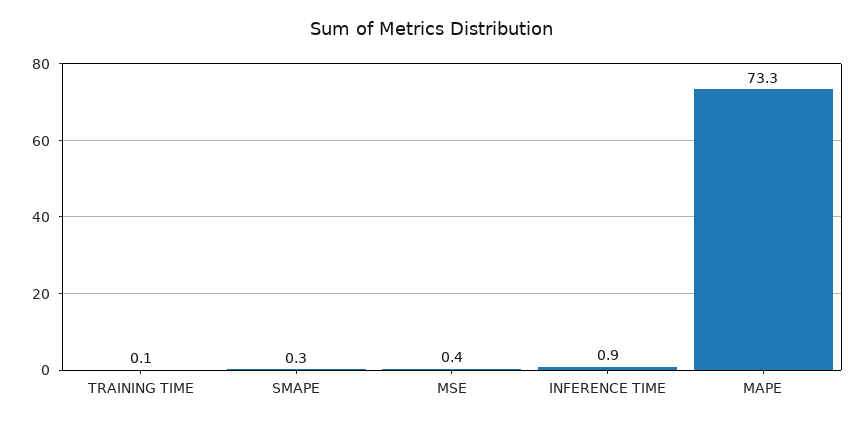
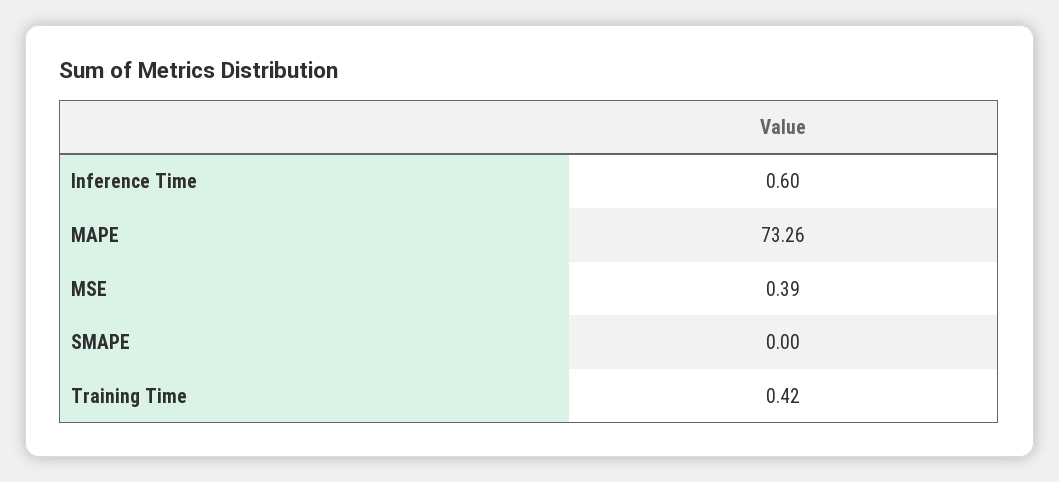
TRAINING TIME: 0.1 -> 0.42
SMAPE: 0.3 -> 0
INFERENCE TIME: 0.9 -> 0.6

